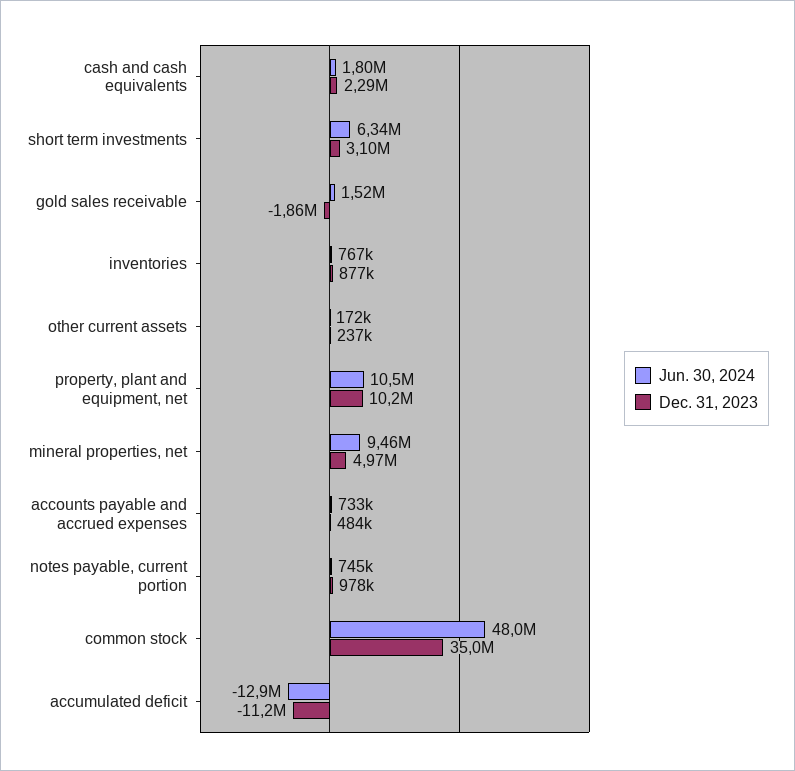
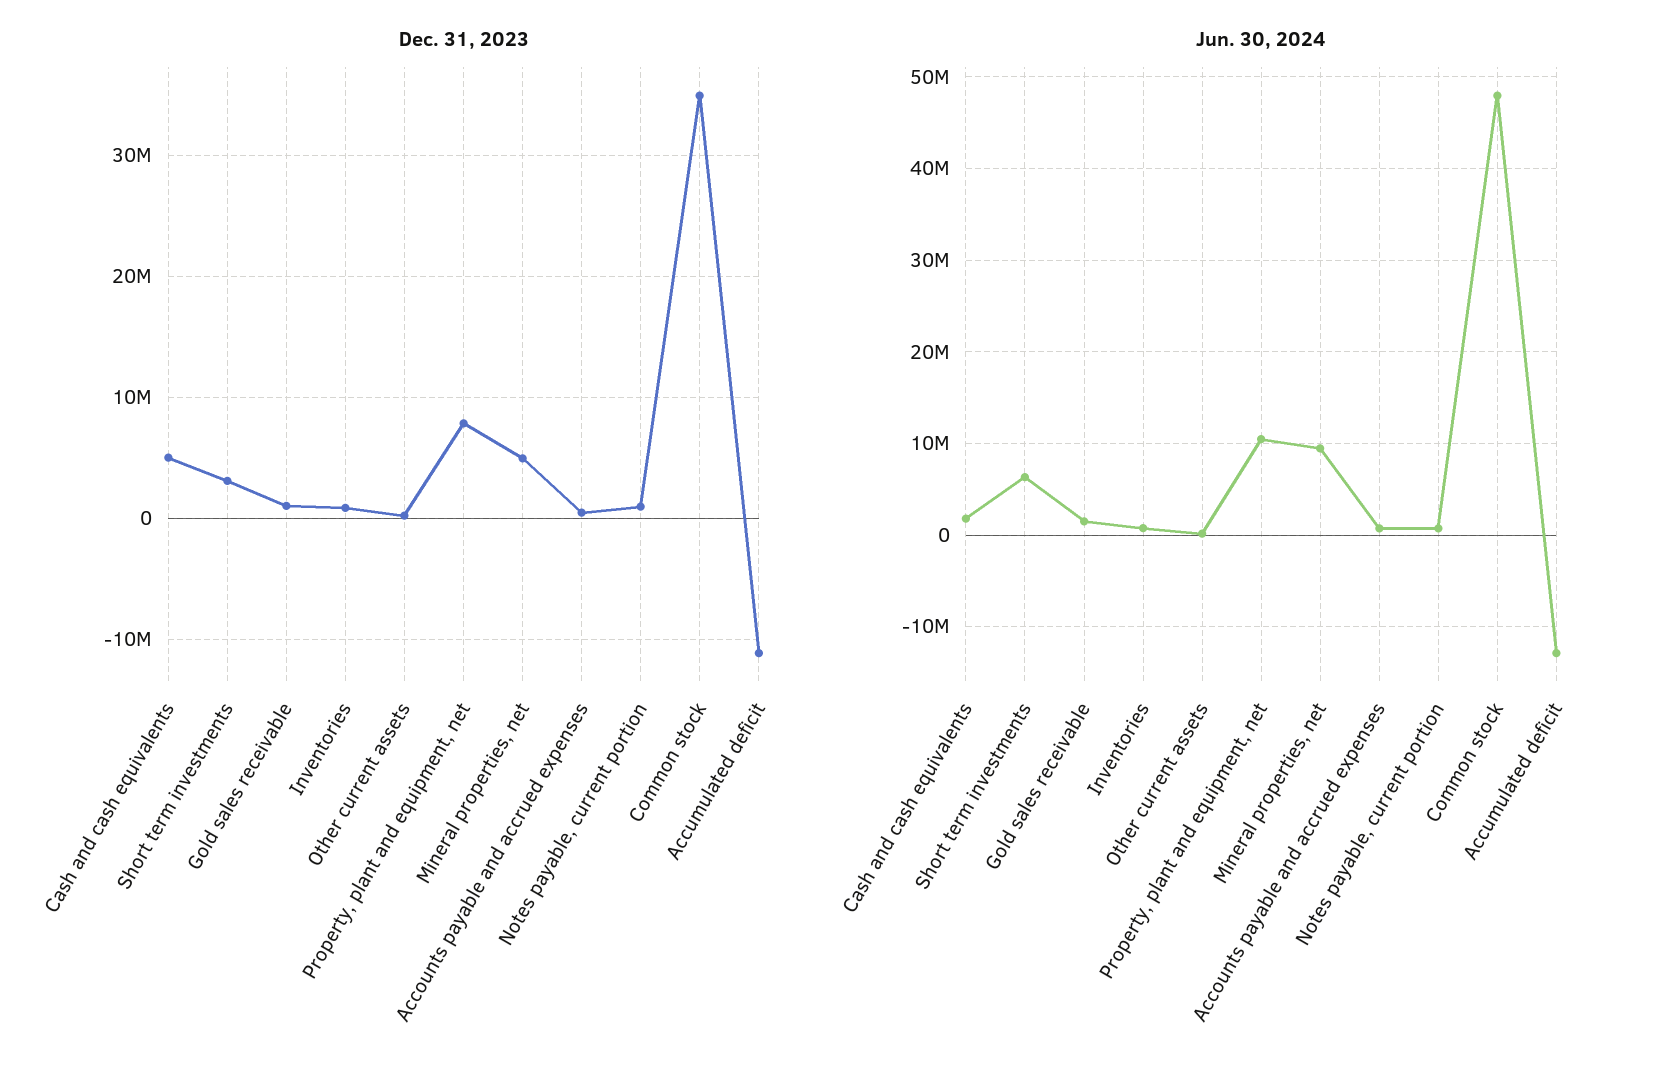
Dec. 31, 2023, cash and cash equivalents: 2290000 -> 5000000
Dec. 31, 2023, gold sales receivable: -1860000 -> 1000000
Dec. 31, 2023, property, plant and equipment, net: 10200000 -> 8000000

